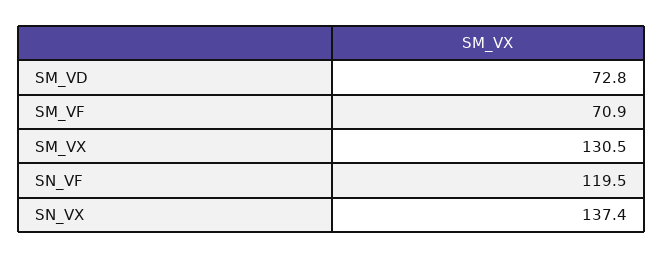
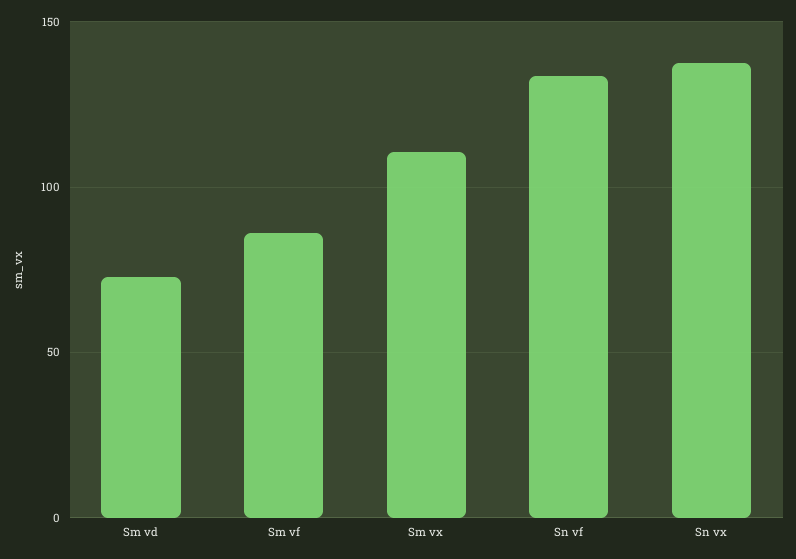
SM_VF: 70.9 -> 85
SM_VX: 130.5 -> 110
SN_VF: 119.5 -> 135

